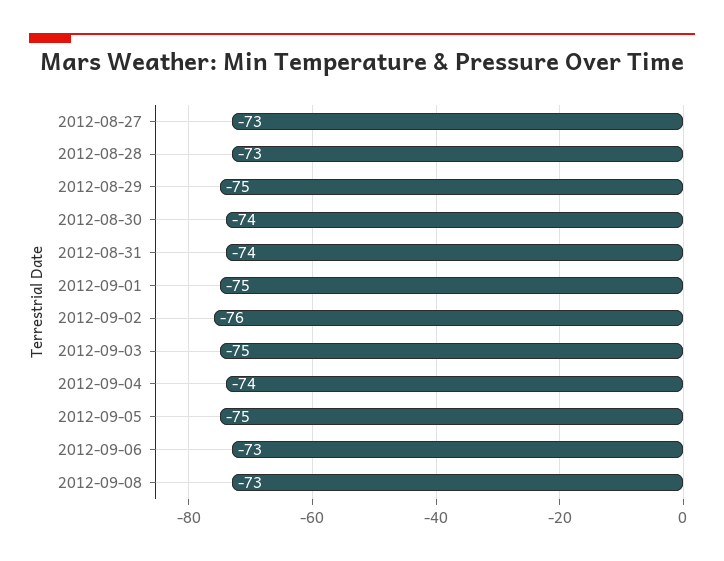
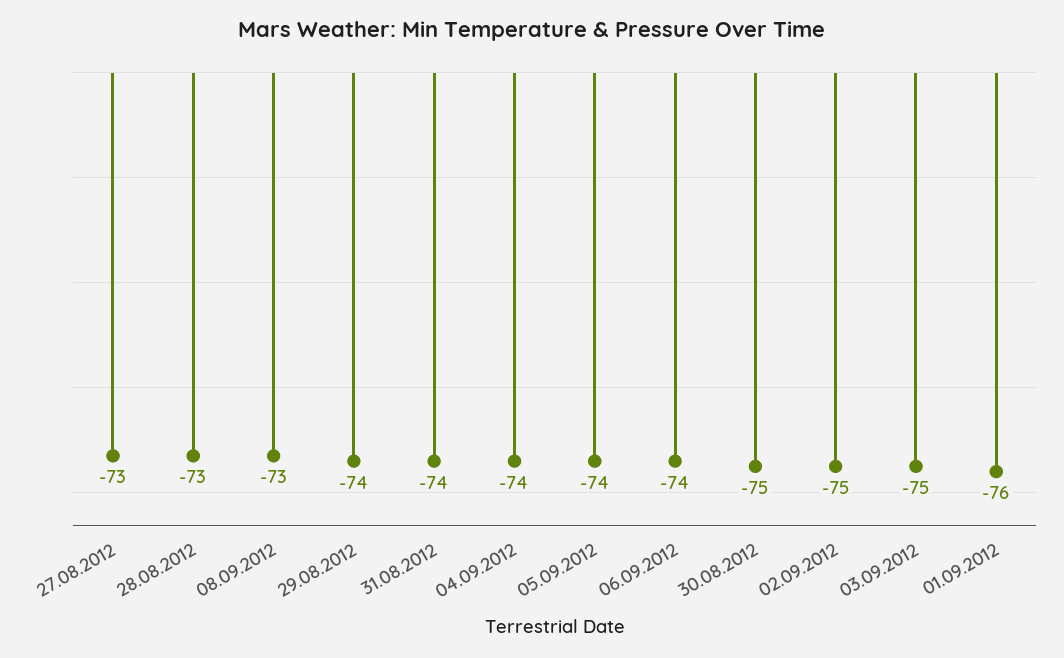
2012-08-29: -75 -> -74
2012-08-30: -74 -> -75
2012-09-01: -75 -> -76
2012-09-02: -76 -> -75
2012-09-05: -75 -> -74
2012-09-06: -73 -> -74

